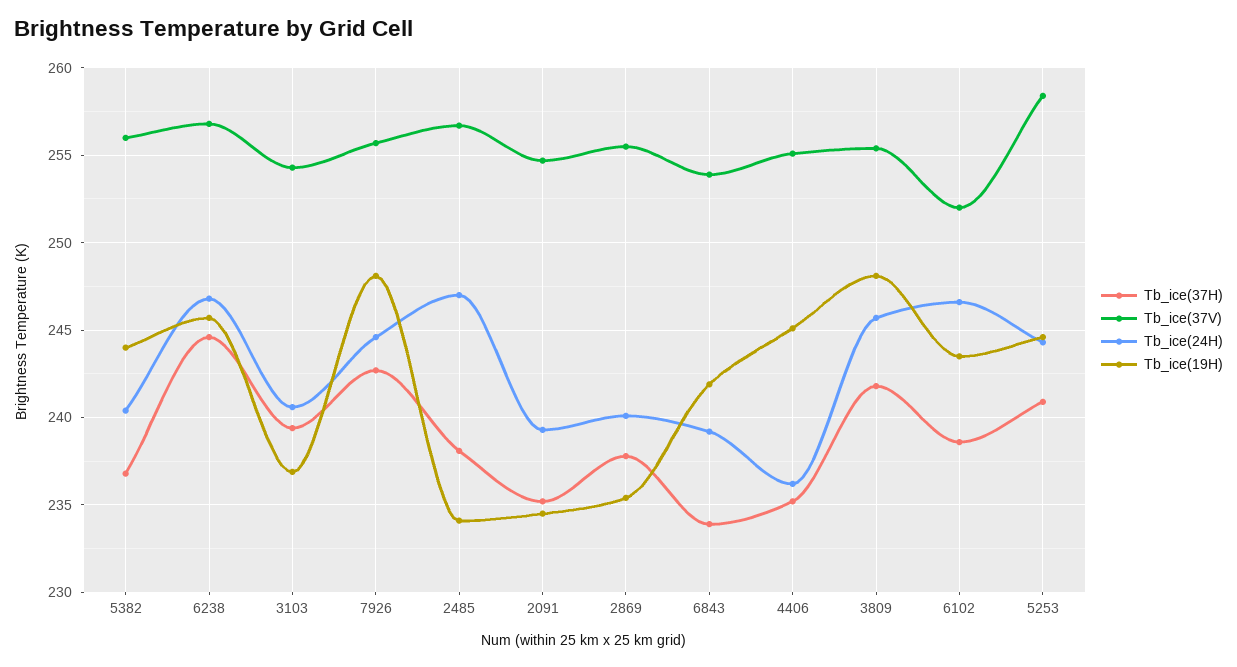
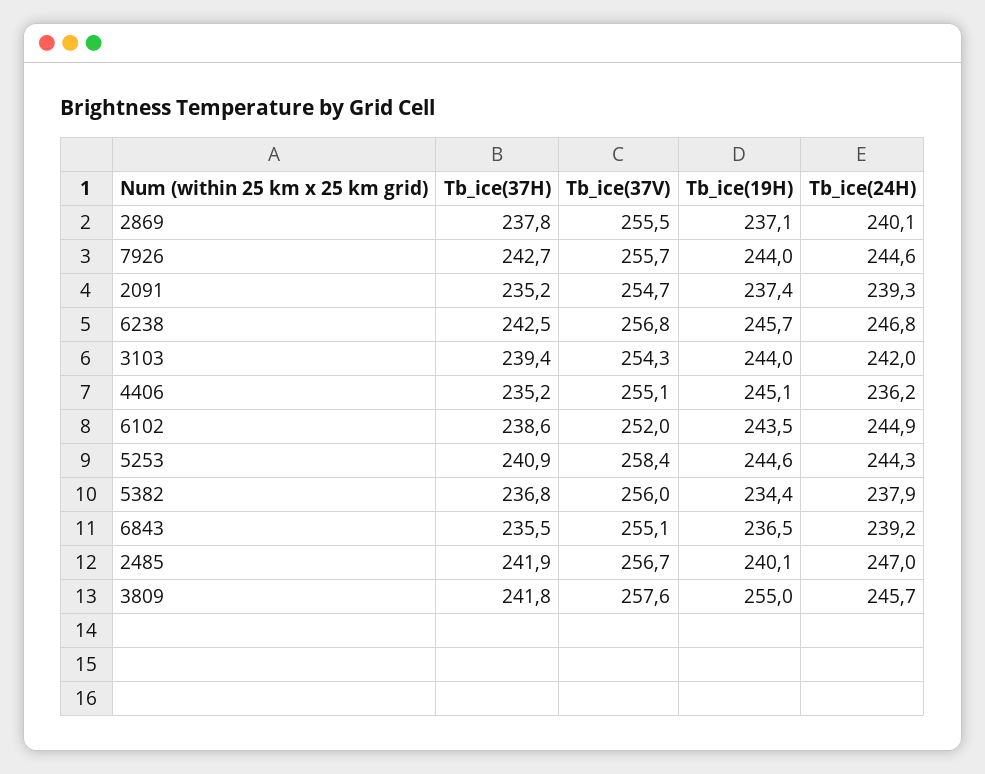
Tb_ice(24H), 5382: 240.5 -> 237.9
Tb_ice(19H), 5382: 244 -> 234.4
Tb_ice(37H), 6238: 244.5 -> 242.5
Tb_ice(24H), 3103: 240.5 -> 242
Tb_ice(19H), 3103: 237 -> 244
Tb_ice(19H), 7926: 248 -> 244
Tb_ice(37H), 2485: 238 -> 241.9
Tb_ice(19H), 2485: 234 -> 240.1
Tb_ice(19H), 2091: 234.5 -> 237.4
Tb_ice(19H), 2869: 235.5 -> 237.1
Tb_ice(37H), 6843: 234 -> 235.5
Tb_ice(37V), 6843: 254 -> 255.1
Tb_ice(19H), 6843: 242 -> 236.5
Tb_ice(37V), 3809: 255.5 -> 257.6
Tb_ice(19H), 3809: 248 -> 255
Tb_ice(24H), 6102: 246.5 -> 244.9

